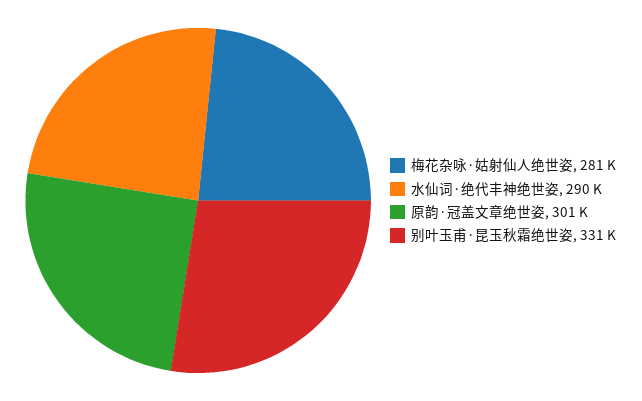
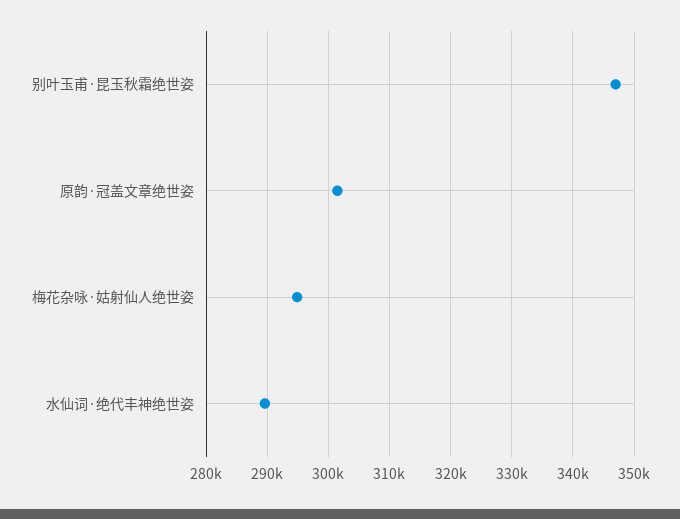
梅花杂咏·姑射仙人绝世姿: 281000 -> 295000
别叶玉甫·昆玉秋霜绝世姿: 331000 -> 347000

